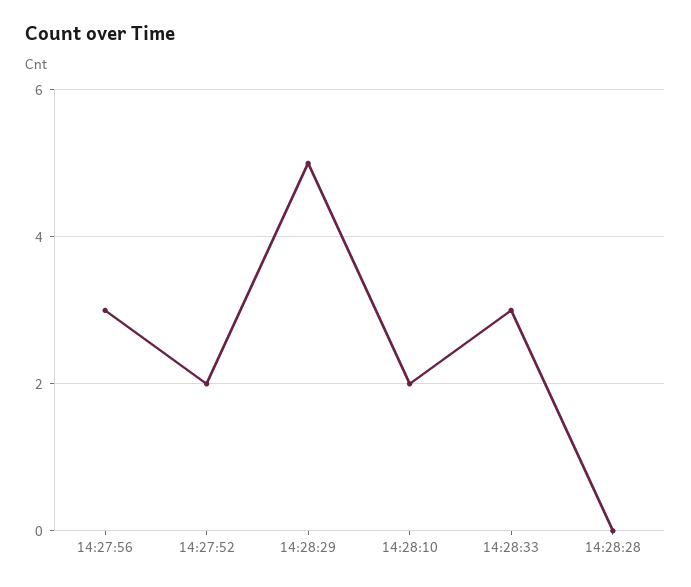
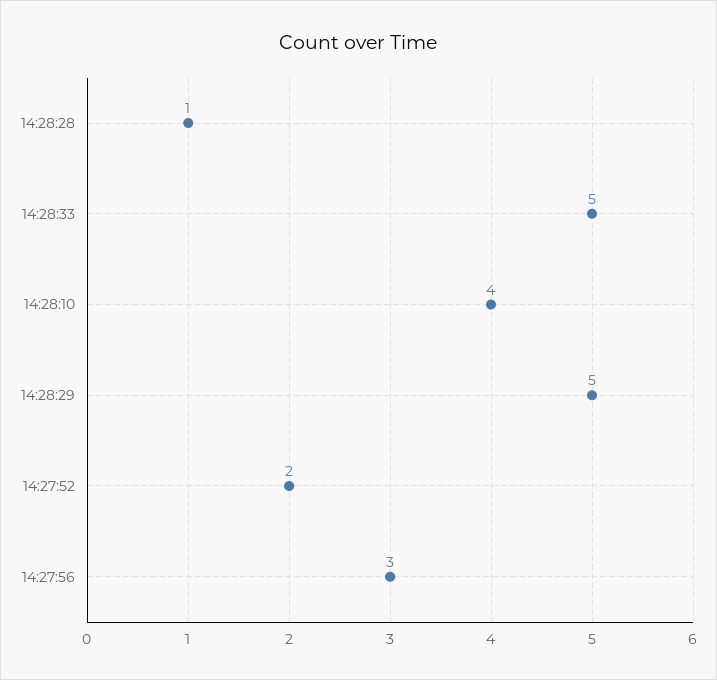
14:28:10: 2 -> 4
14:28:33: 3 -> 5
14:28:28: 0 -> 1

